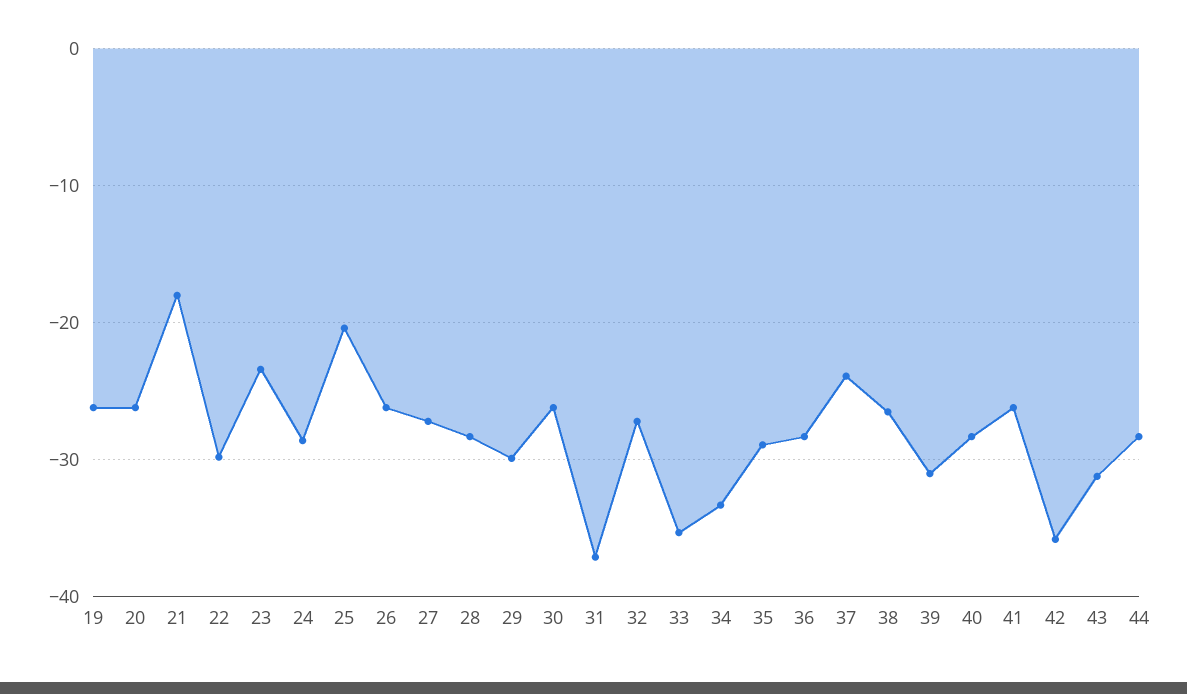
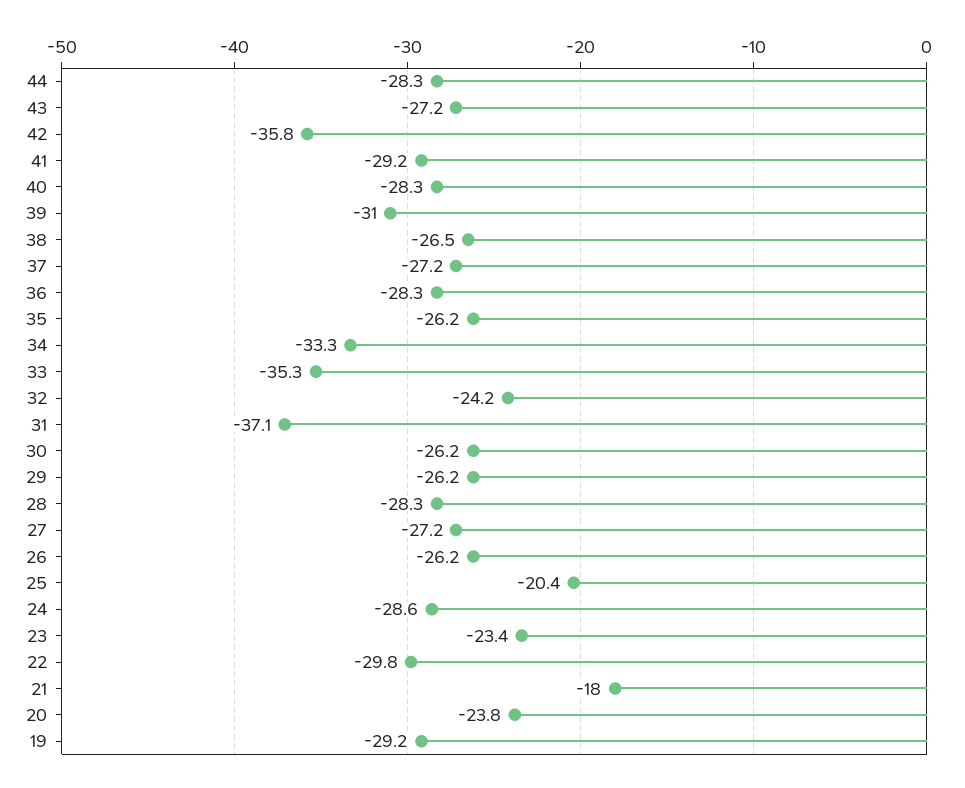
19: -26 -> -29.2
20: -26 -> -23.8
29: -30 -> -26.2
32: -27 -> -24.2
35: -29 -> -26.2
37: -24 -> -27.2
41: -26 -> -29.2
43: -31 -> -27.2

